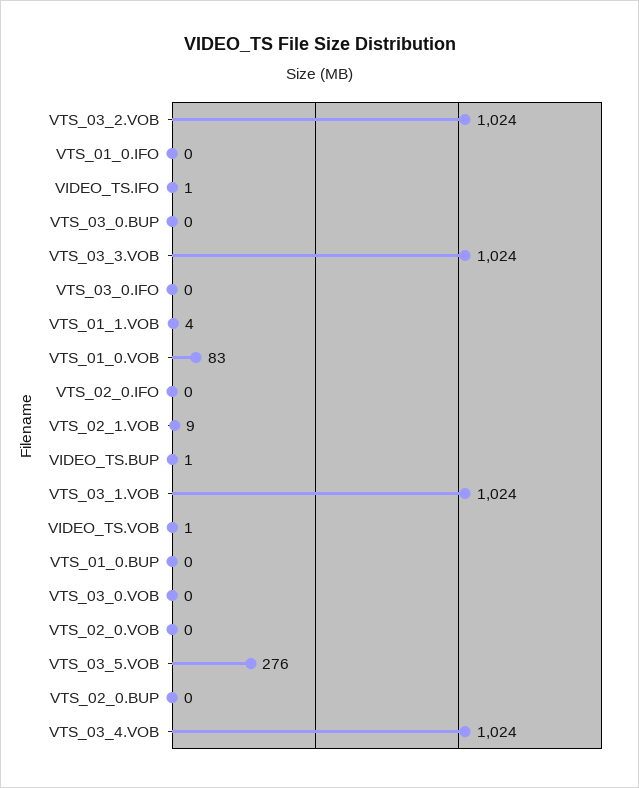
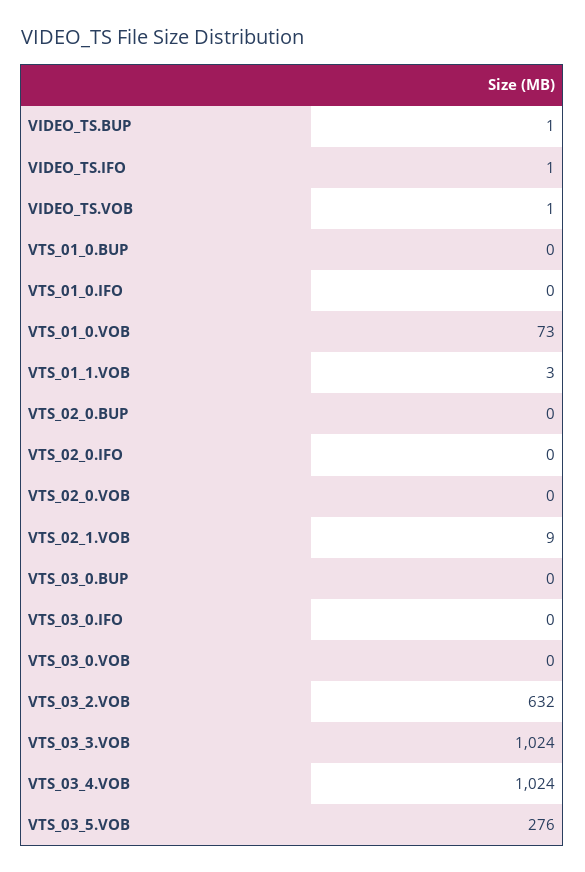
VTS_03_2.VOB: 1024 -> 632
VTS_01_1.VOB: 4 -> 3
VTS_01_0.VOB: 83 -> 73
VTS_03_1.VOB: 1024 -> none

